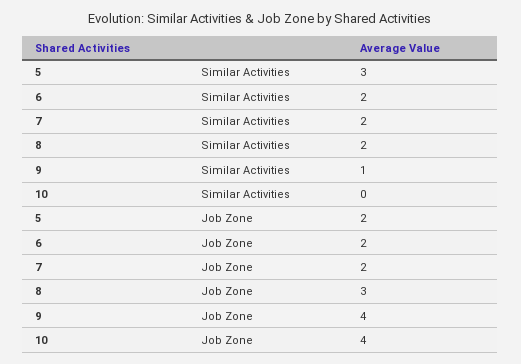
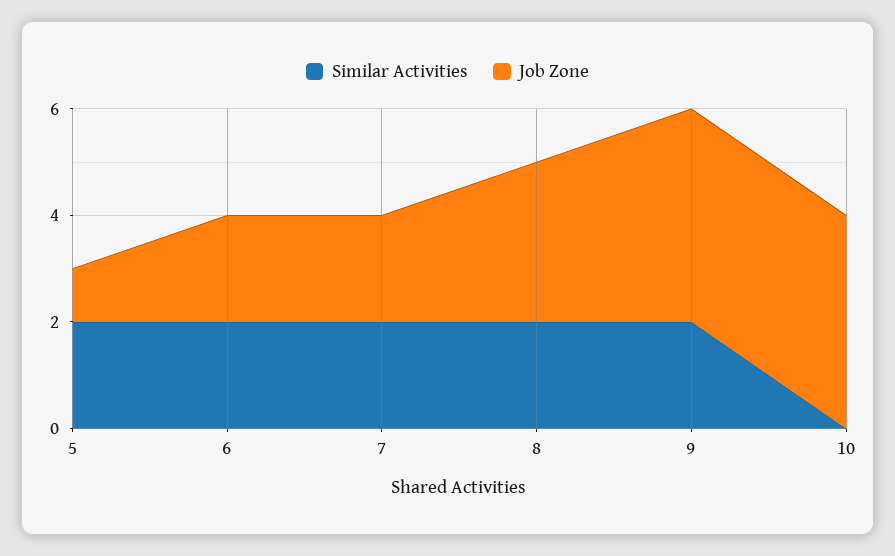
Similar Activities, 5: 3 -> 2
Similar Activities, 9: 1 -> 2
Job Zone, 5: 2 -> 1

